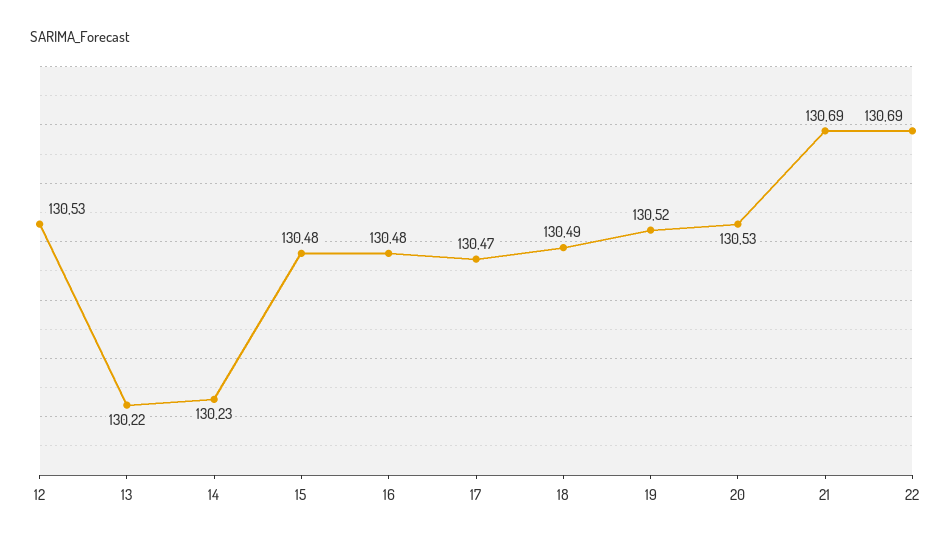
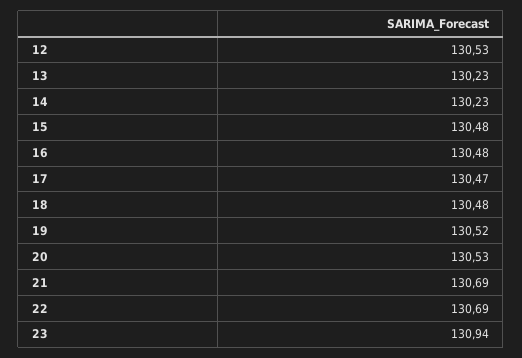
13: 130.22 -> 130.23
18: 130.49 -> 130.48
23: none -> 130.94

